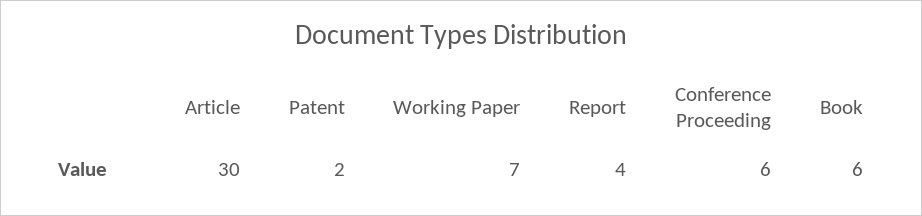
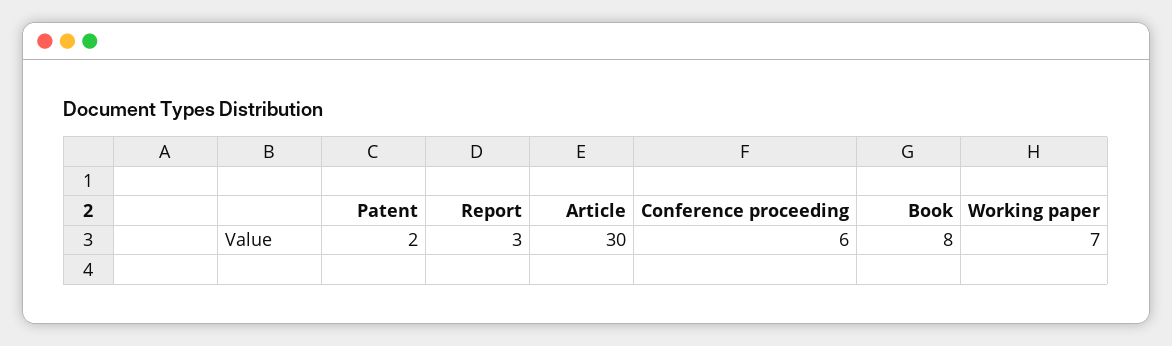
Report: 4 -> 3
Book: 6 -> 8

